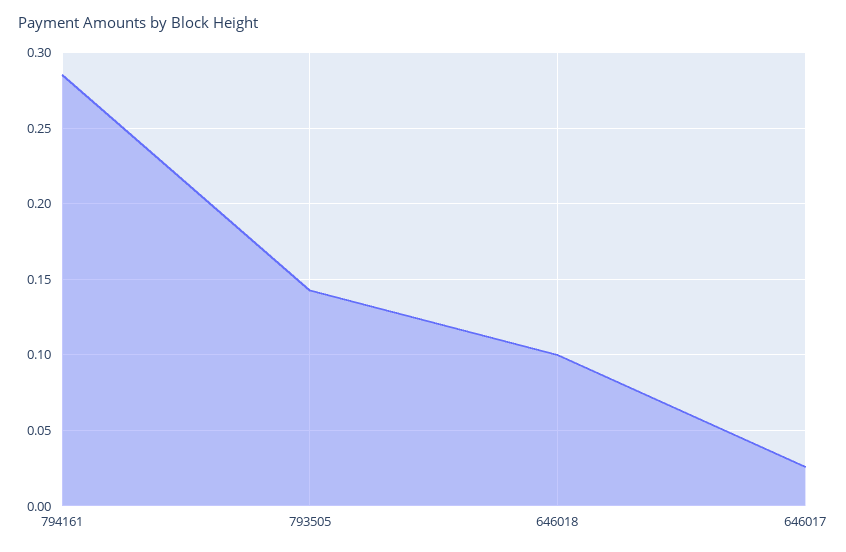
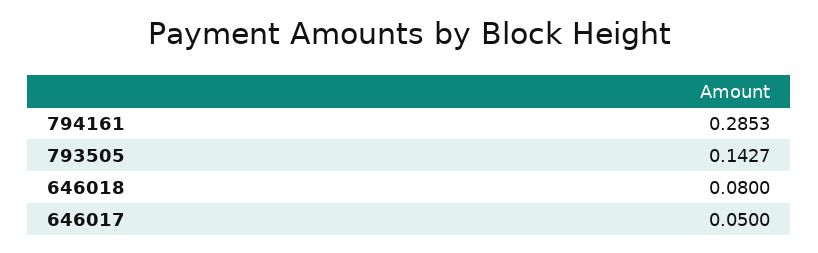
646018: 0.1 -> 0.08
646017: 0.025 -> 0.05

